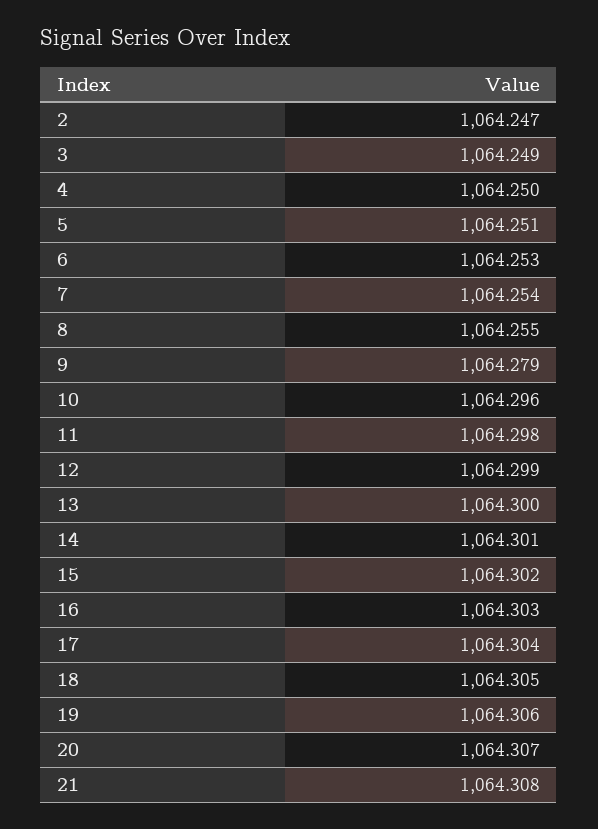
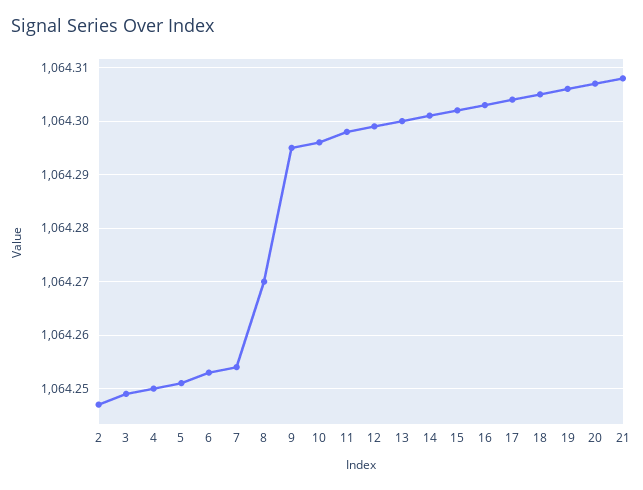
8: 1064.255 -> 1064.27
9: 1064.279 -> 1064.295

